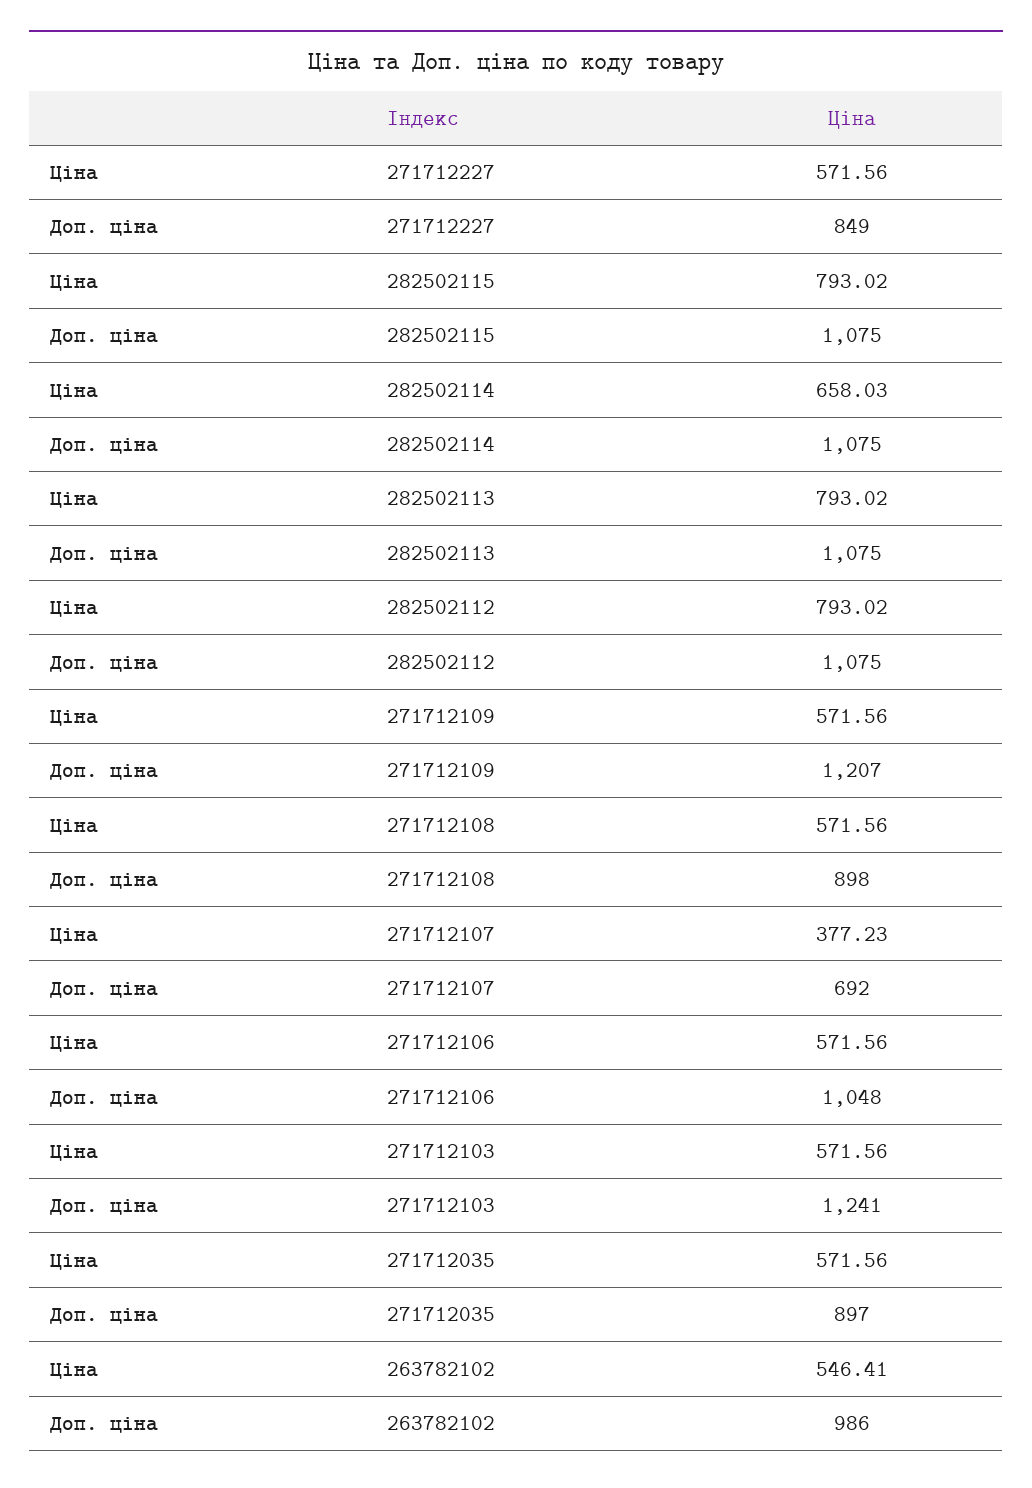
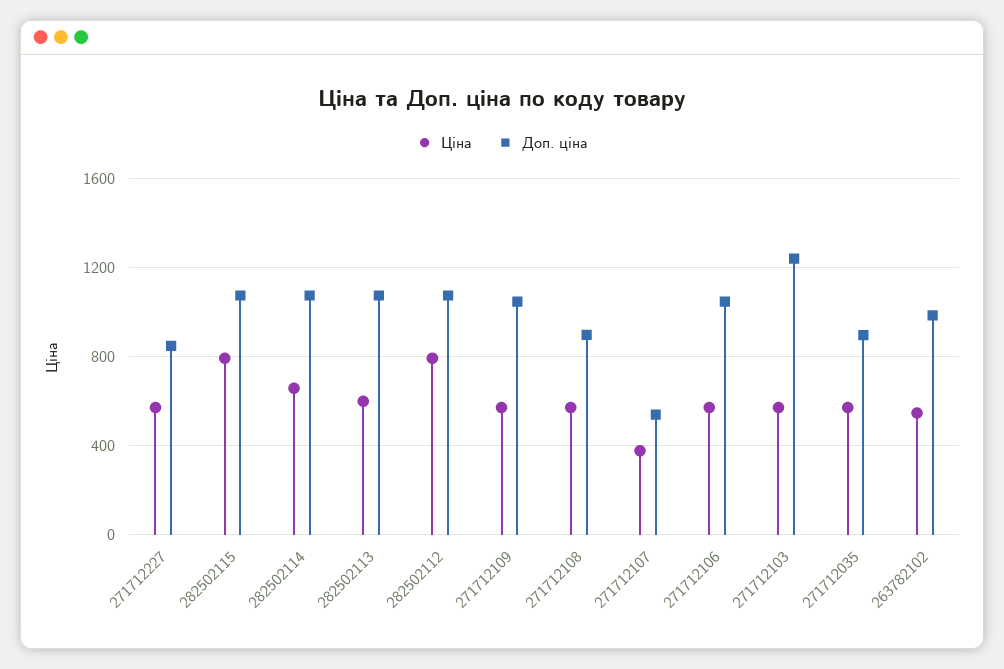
Ціна, 282502113: 793.02 -> 600
Доп. ціна, 271712109: 1207 -> 1050
Доп. ціна, 271712107: 692 -> 550

